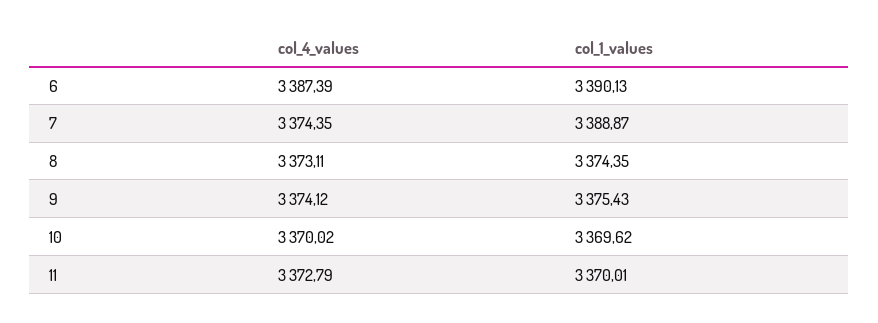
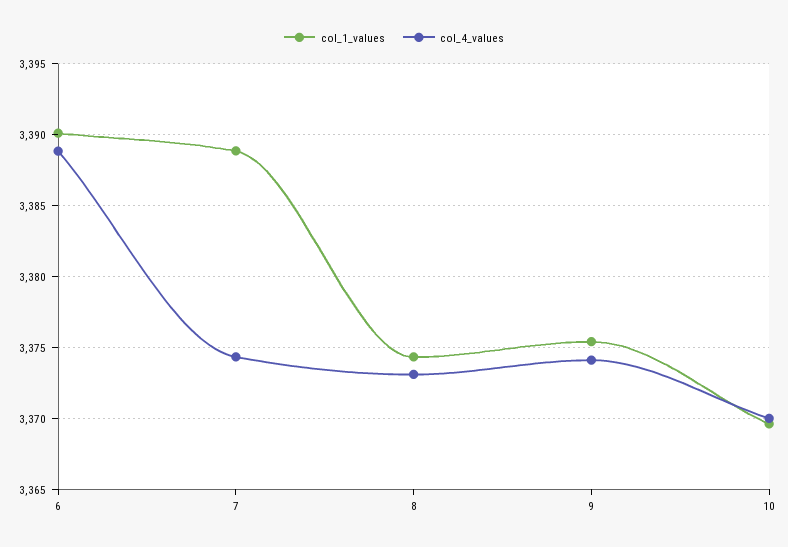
col_4_values, 6: 3387.39 -> 3389
col_4_values, 11: 3372.79 -> none
col_1_values, 11: 3370.01 -> none

